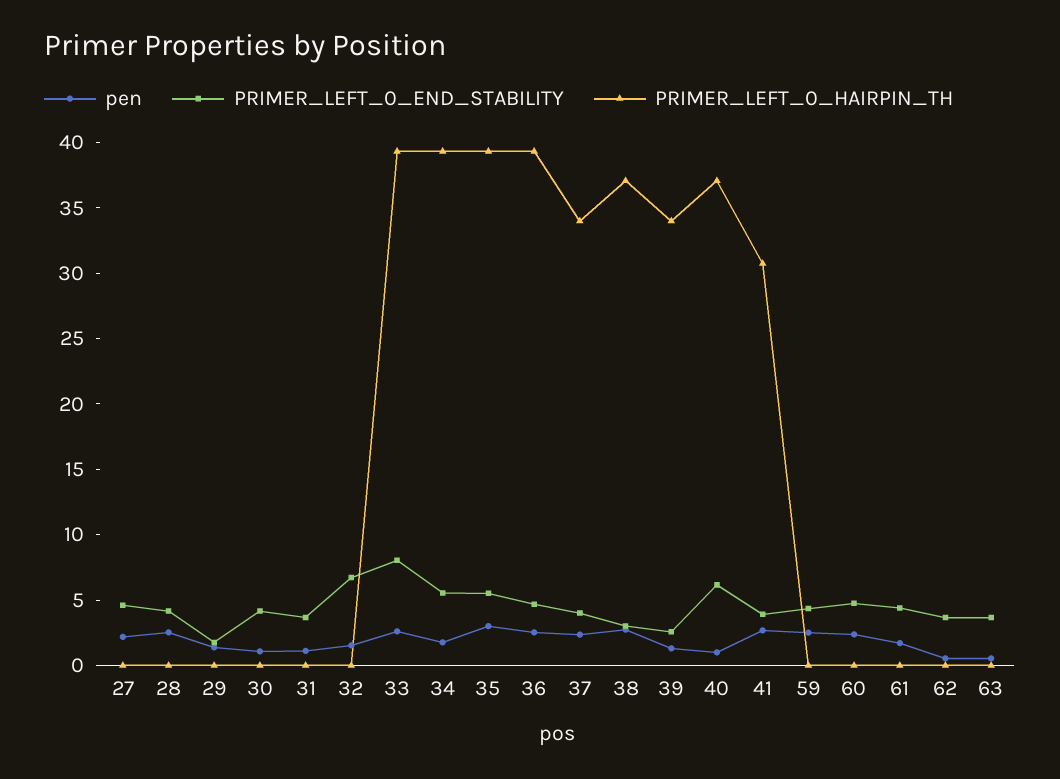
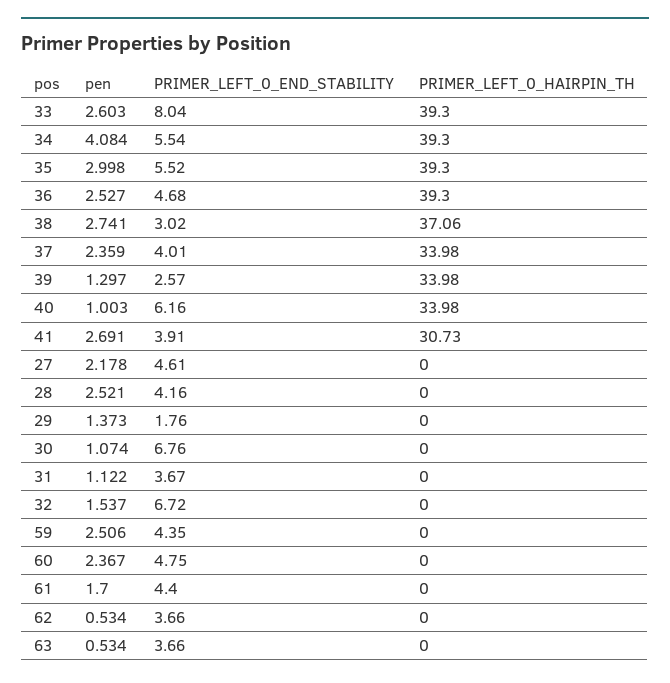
PRIMER_LEFT_0_END_STABILITY, 30: 4 -> 6.76
pen, 34: 2 -> 4.084
PRIMER_LEFT_0_HAIRPIN_TH, 40: 37 -> 33.98

